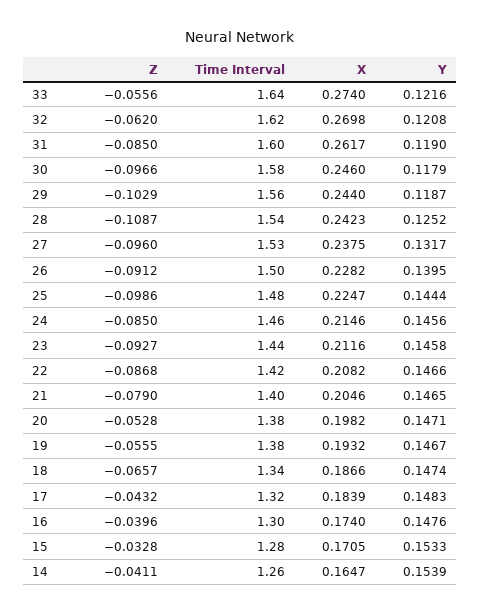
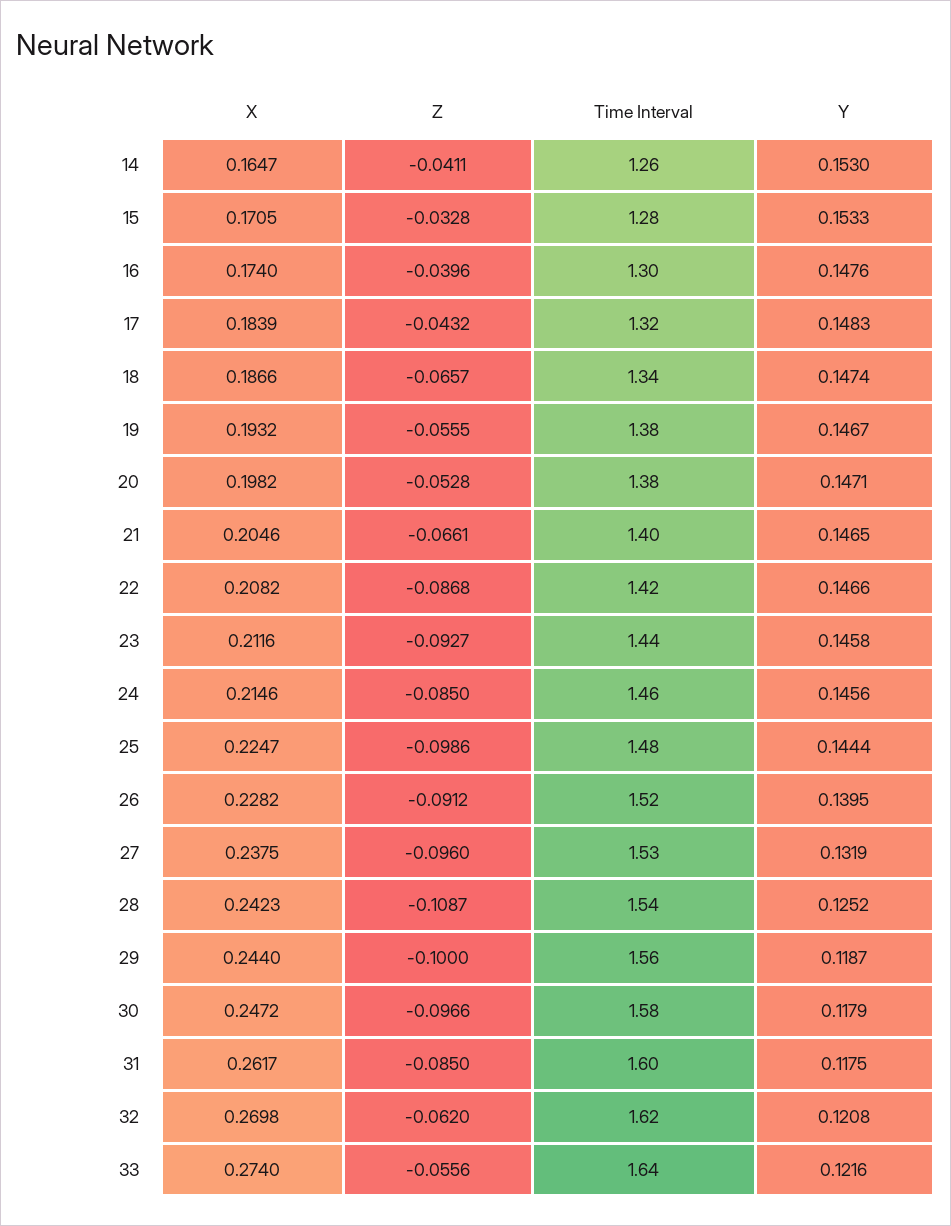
Y, 31: 0.119 -> 0.1175
X, 30: 0.246 -> 0.2472
Z, 29: -0.1029 -> -0.1
Y, 27: 0.1317 -> 0.1319
Time Interval, 26: 1.5 -> 1.52
Z, 21: -0.079 -> -0.0661
Y, 14: 0.1539 -> 0.153

